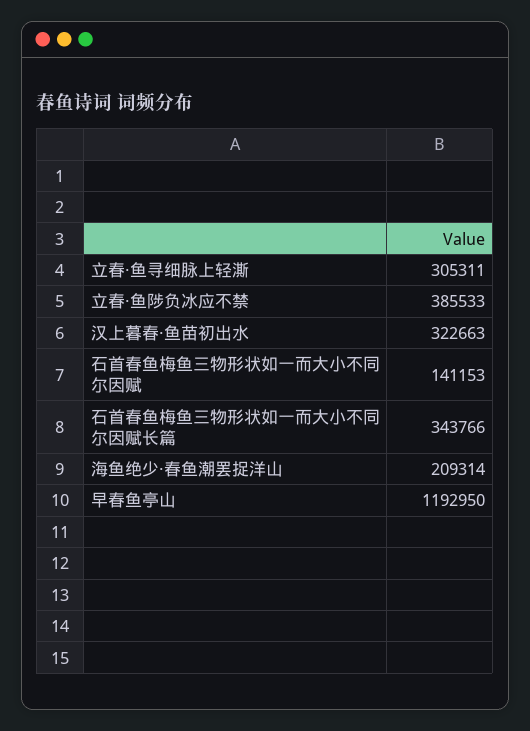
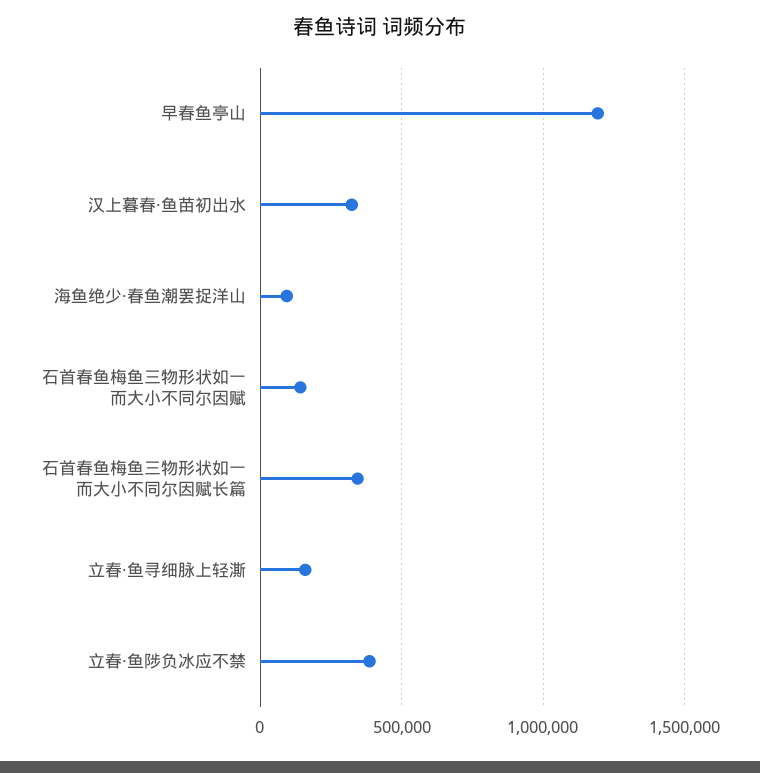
立春·鱼寻细脉上轻澌: 305311 -> 150000
海鱼绝少·春鱼潮罢捉洋山: 209314 -> 100000

